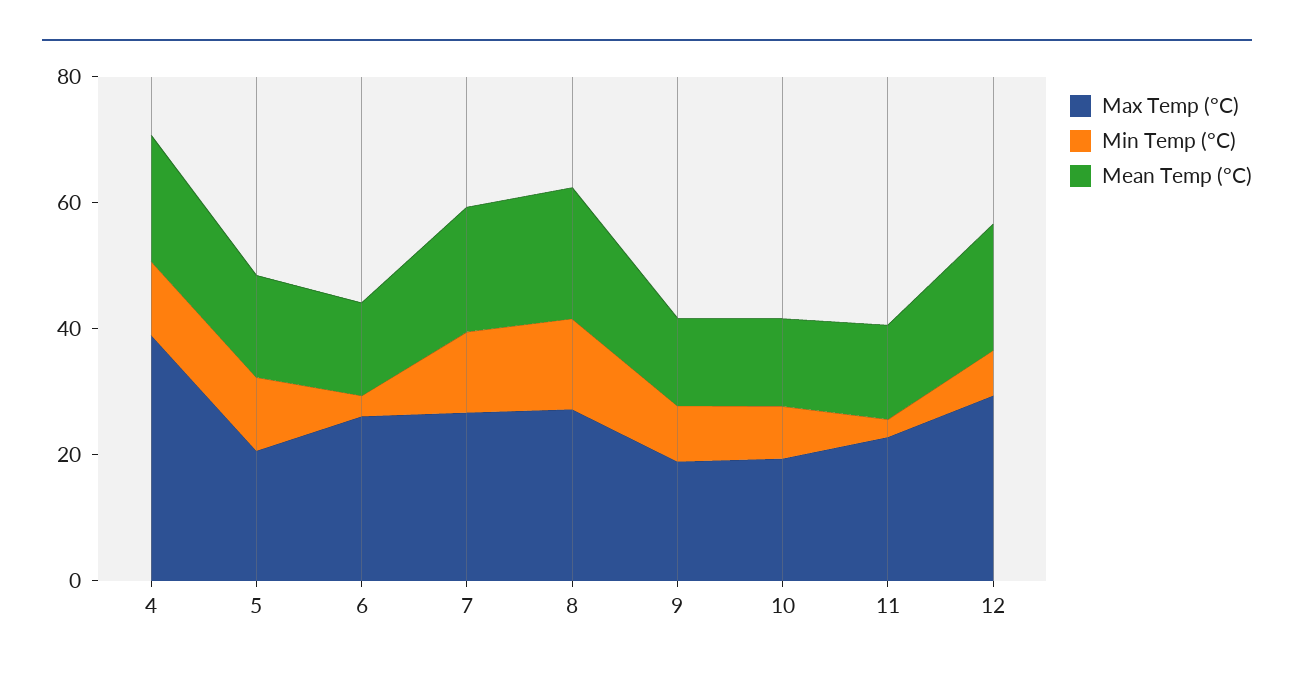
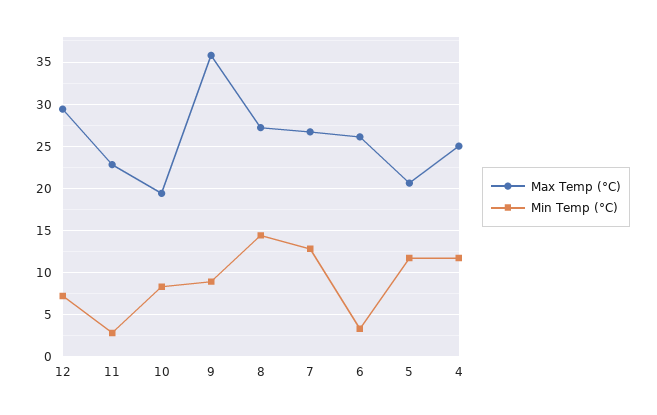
Max Temp (°C), 4: 40 -> 25
Mean Temp (°C), 4: 20 -> none
Mean Temp (°C), 5: 15 -> none
Mean Temp (°C), 6: 15 -> none
Mean Temp (°C), 7: 20 -> none
Mean Temp (°C), 8: 20 -> none
Max Temp (°C), 9: 20 -> 36
Mean Temp (°C), 9: 15 -> none
Mean Temp (°C), 10: 15 -> none
Mean Temp (°C), 11: 15 -> none
Mean Temp (°C), 12: 20 -> none

